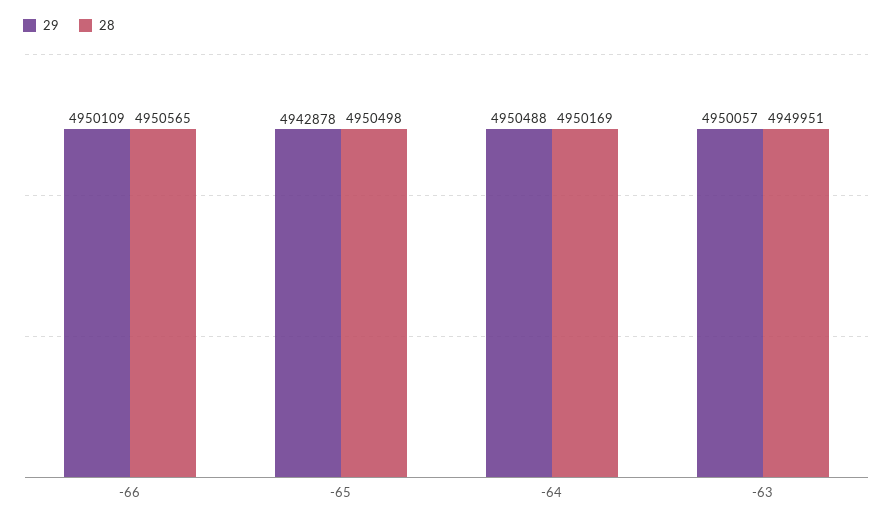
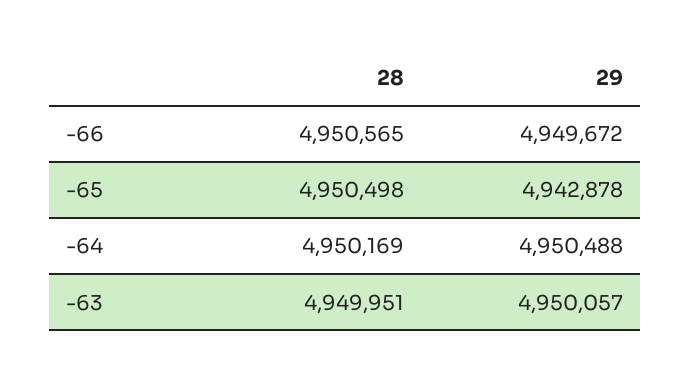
29, -66: 4950109 -> 4949672

